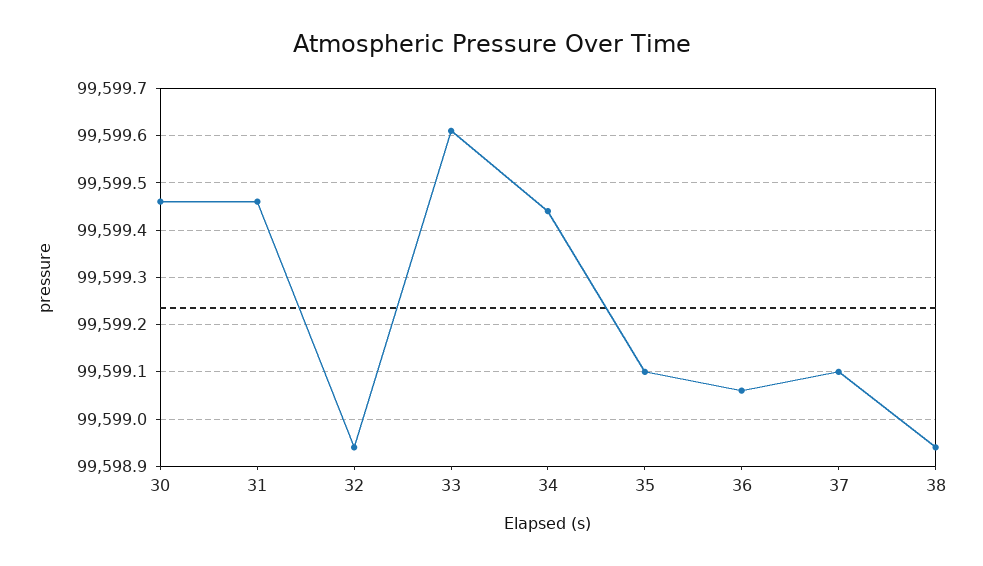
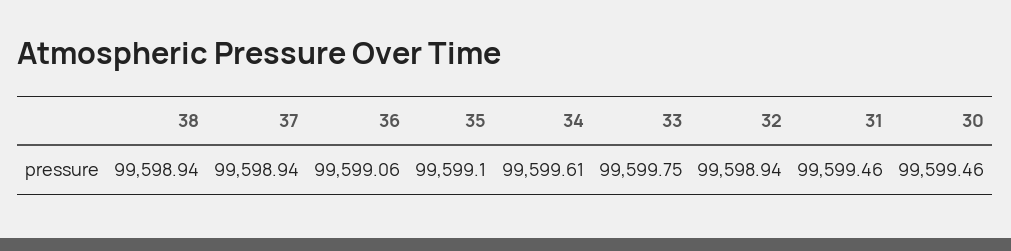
33: 99599.6 -> 99599.75
34: 99599.45 -> 99599.61
37: 99599.1 -> 99598.94

